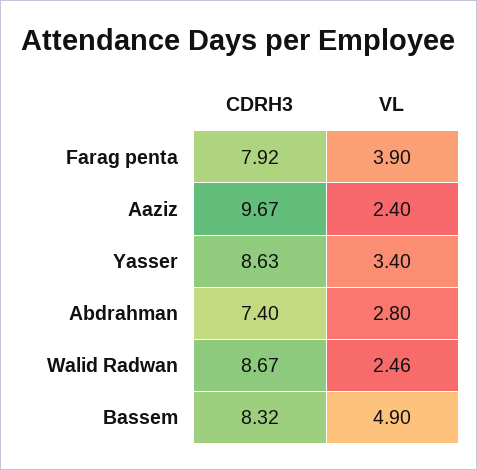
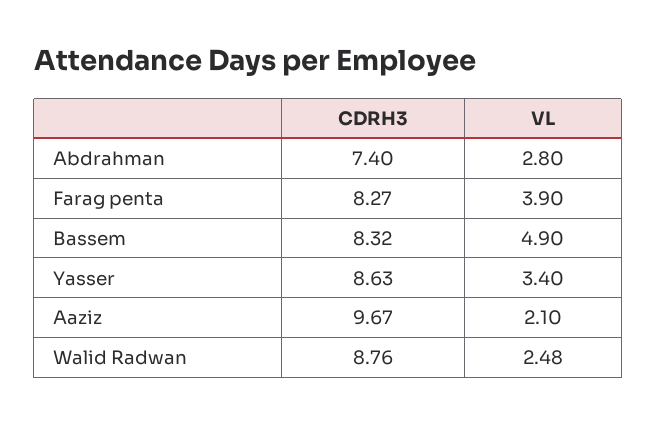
CDRH3, Farag penta: 7.92 -> 8.27
VL, Aaziz: 2.4 -> 2.1
CDRH3, Walid Radwan: 8.67 -> 8.76
VL, Walid Radwan: 2.46 -> 2.48

